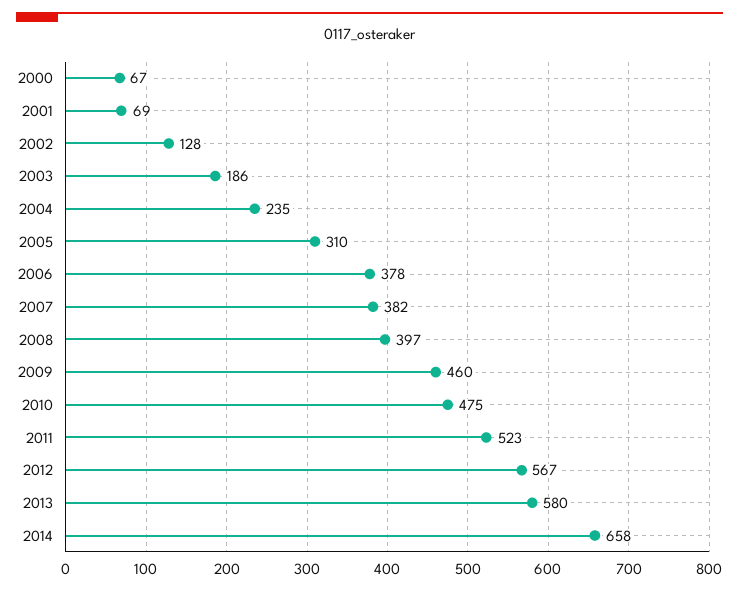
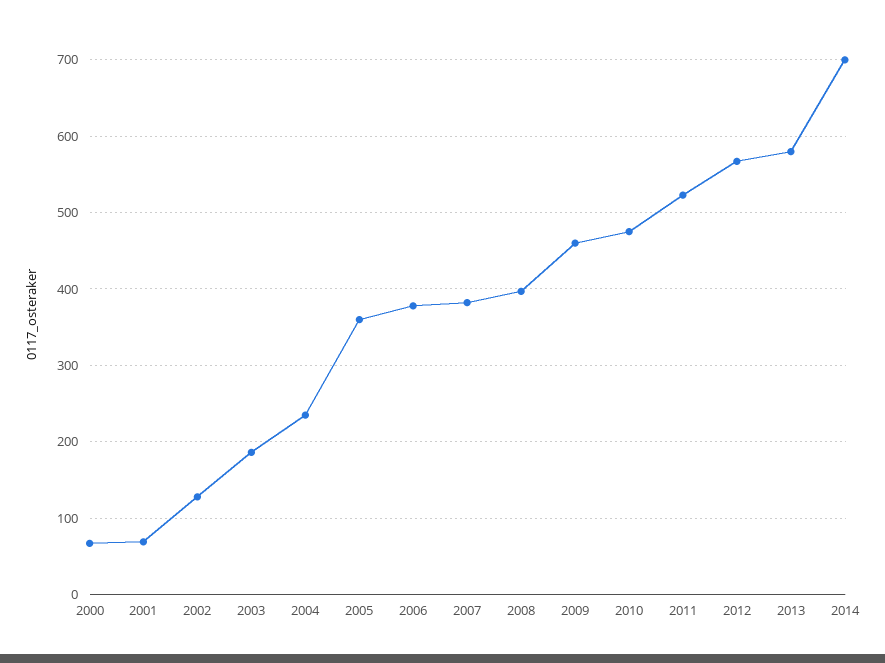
2005: 310 -> 360
2014: 658 -> 700

